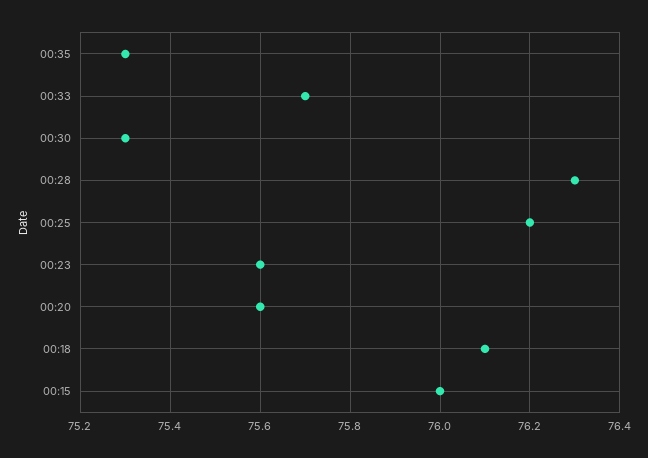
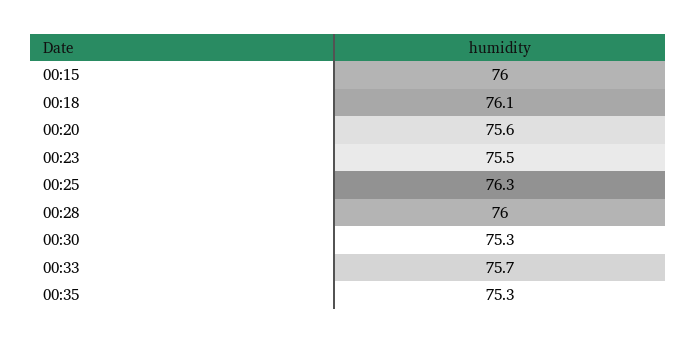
00:28: 76.3 -> 76
00:25: 76.2 -> 76.3
00:23: 75.6 -> 75.5

